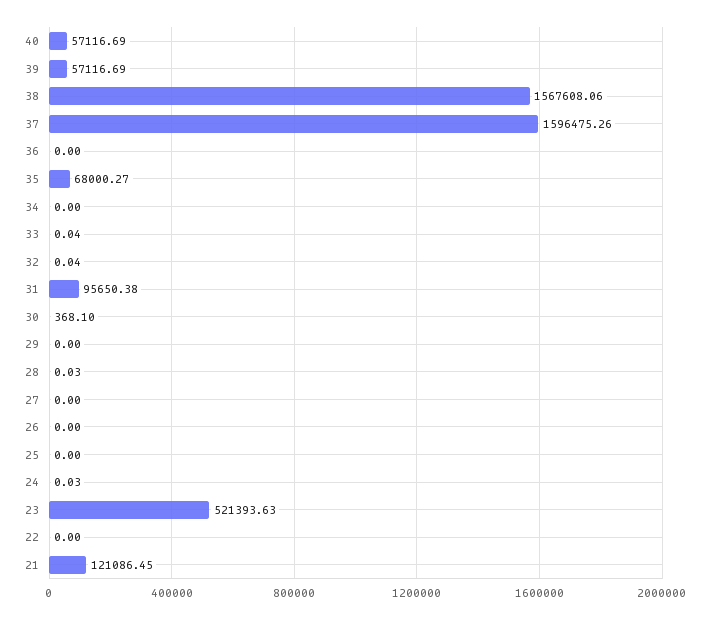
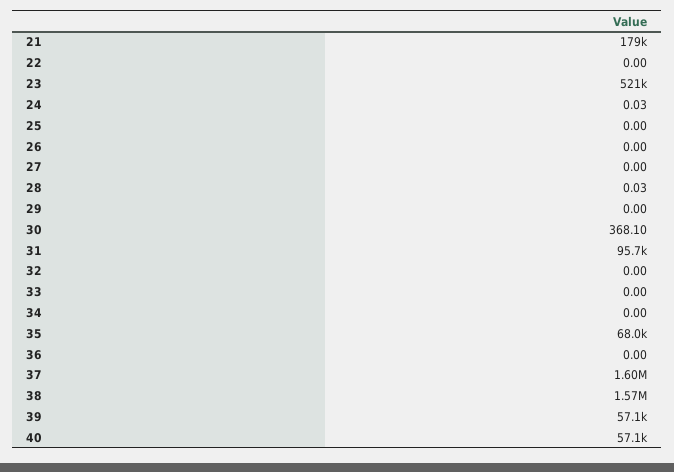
33: 0.04 -> 0
32: 0.04 -> 0
21: 121086.45 -> 179000

